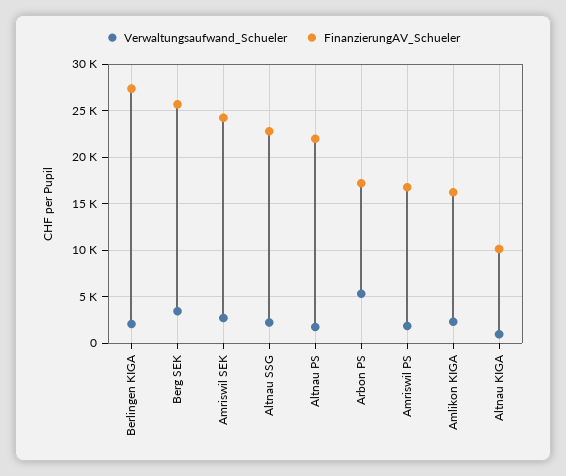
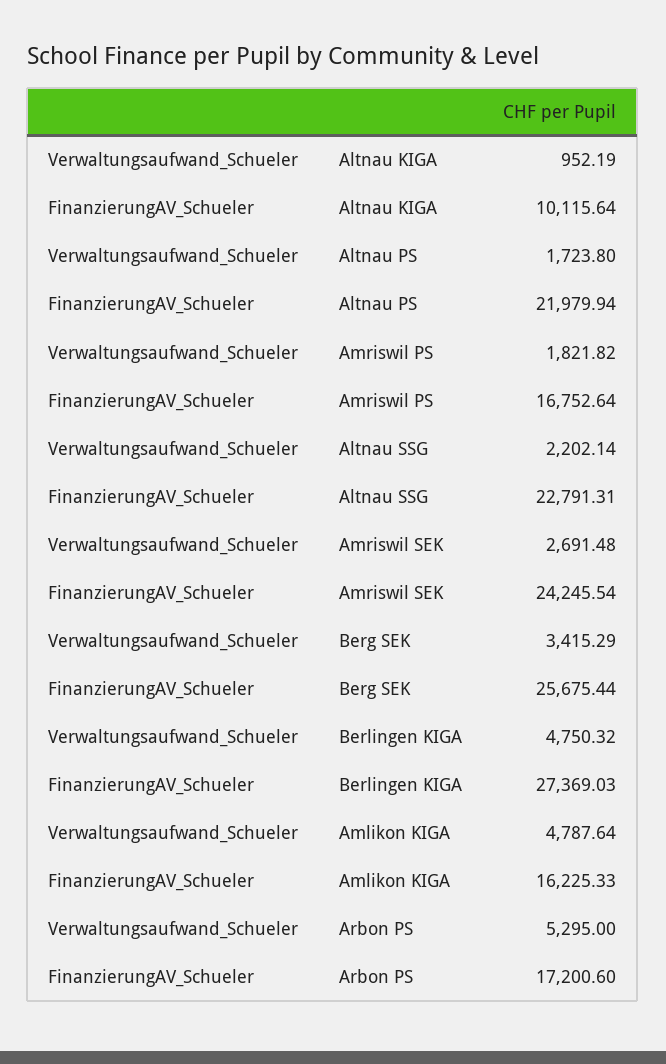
Verwaltungsaufwand_Schueler, Berlingen KIGA: 2000 -> 4750.32
Verwaltungsaufwand_Schueler, Amlikon KIGA: 2000 -> 4787.64

